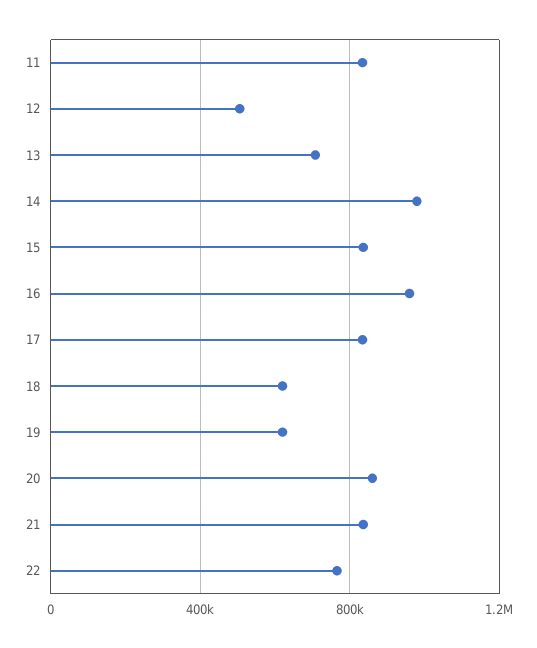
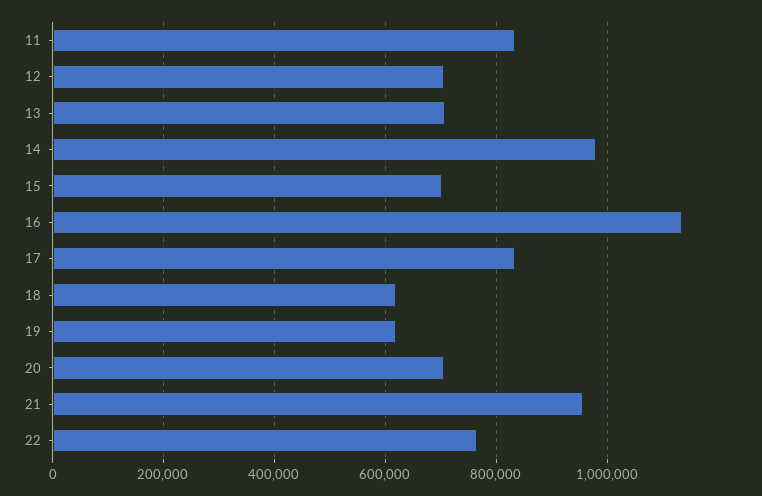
12: 500000 -> 700000
15: 850000 -> 700000
16: 950000 -> 1140000
20: 850000 -> 700000
21: 850000 -> 960000

